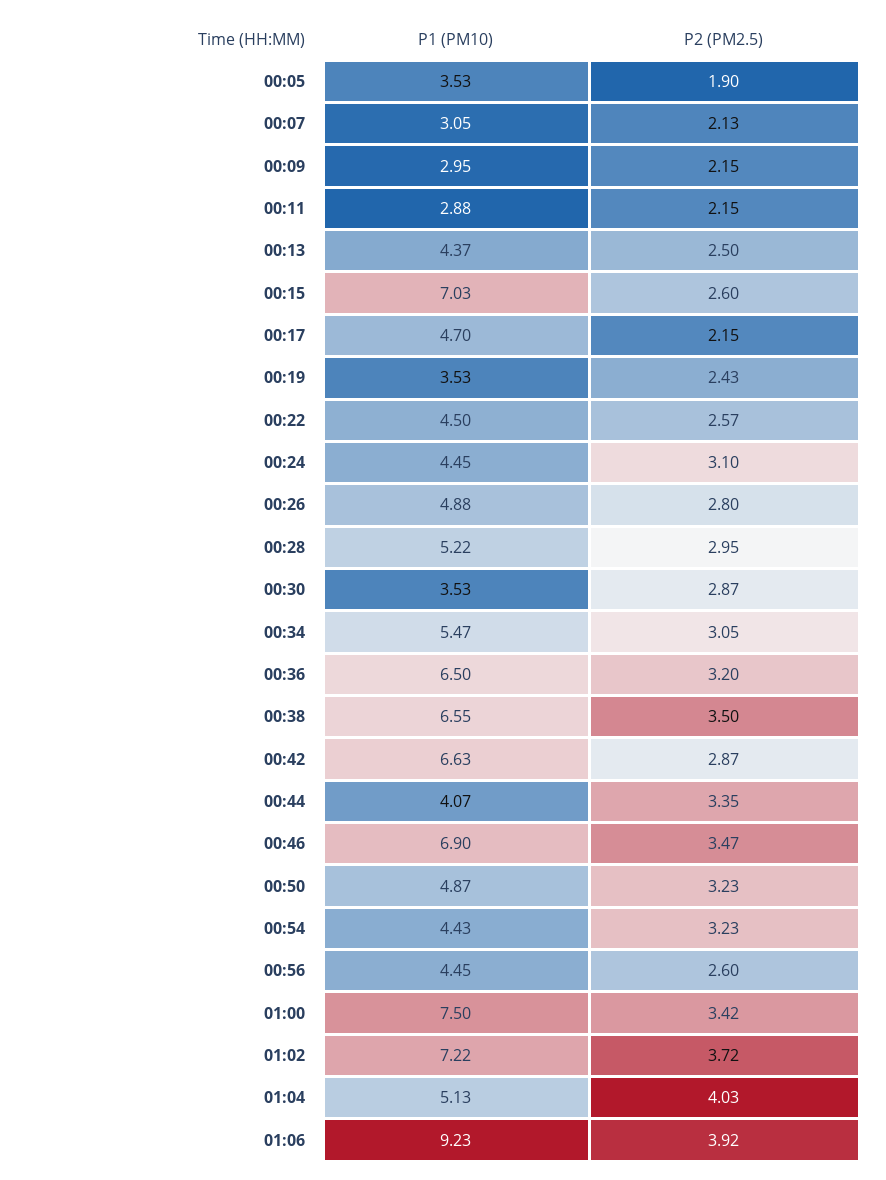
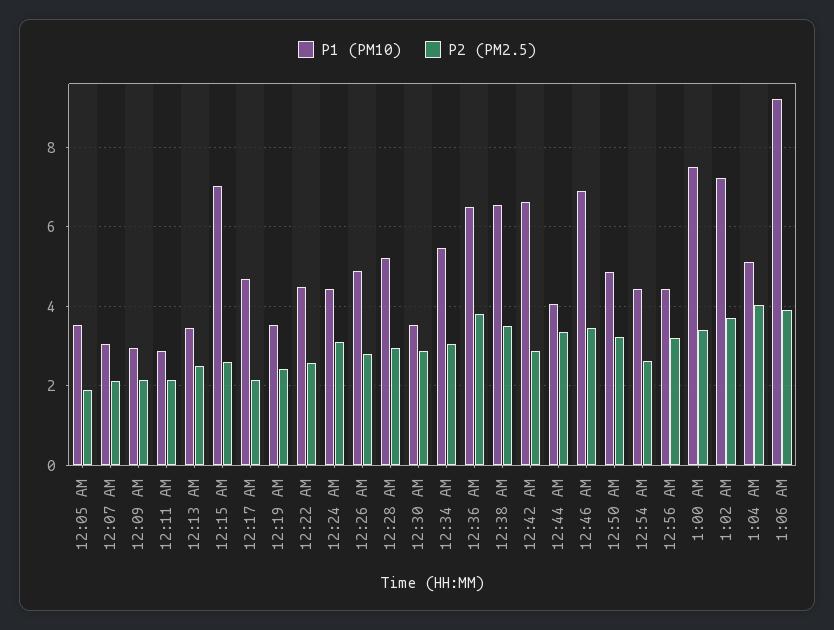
P1 (PM10), 00:13: 4.37 -> 3.4
P2 (PM2.5), 00:36: 3.2 -> 3.8
P2 (PM2.5), 00:54: 3.23 -> 2.6
P2 (PM2.5), 00:56: 2.6 -> 3.2

